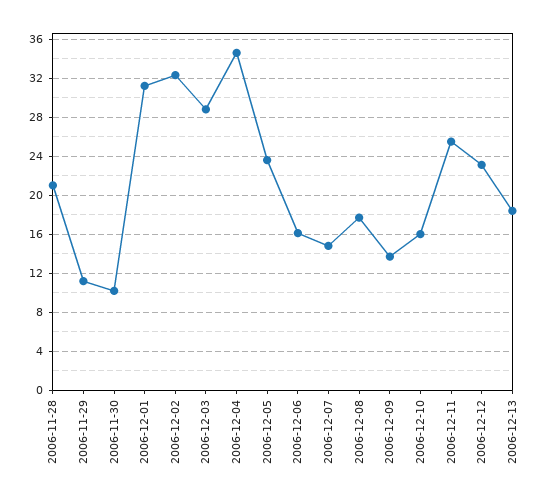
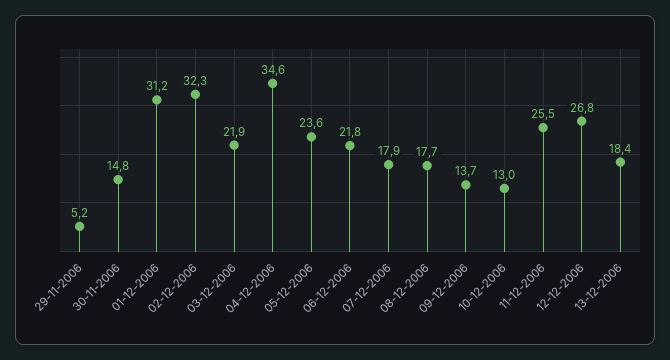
2006-11-28: 21 -> none
2006-11-29: 11 -> 5.2
2006-11-30: 10 -> 14.8
2006-12-03: 29 -> 21.9
2006-12-06: 16 -> 21.8
2006-12-07: 15 -> 17.9
2006-12-10: 16 -> 13
2006-12-12: 23 -> 26.8

